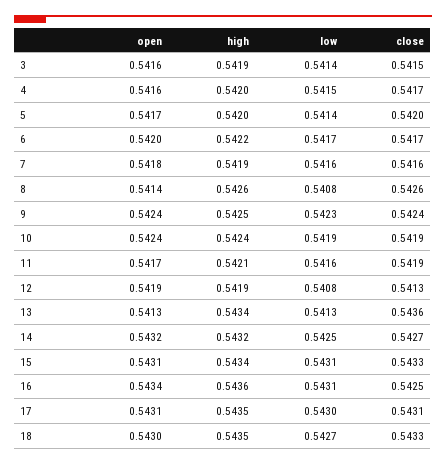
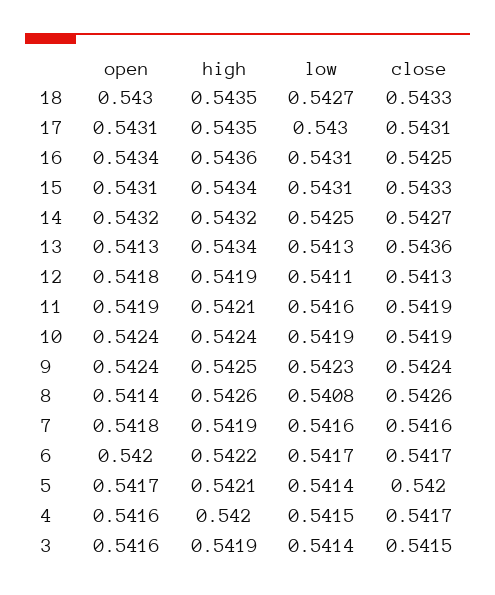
high, 5: 0.542 -> 0.5421
open, 11: 0.5417 -> 0.5419
open, 12: 0.5419 -> 0.5418
low, 12: 0.5408 -> 0.5411

